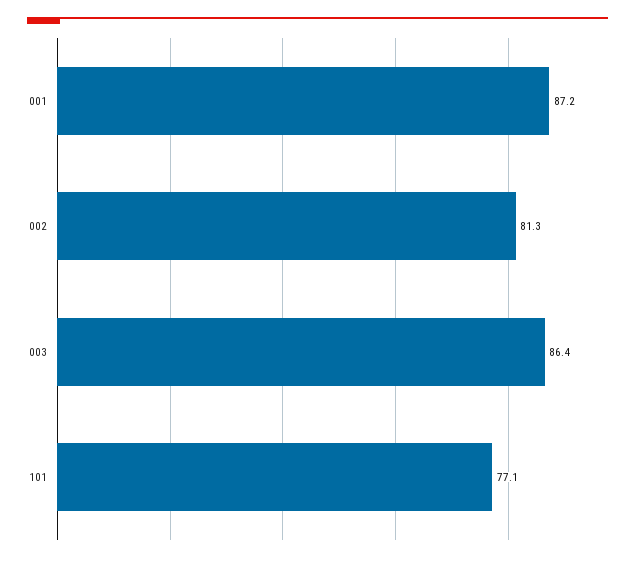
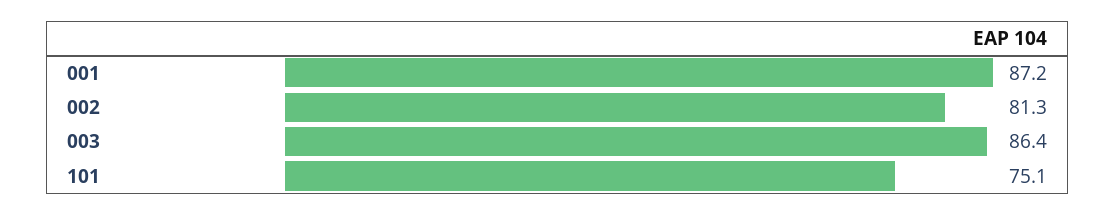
101: 77.1 -> 75.1

